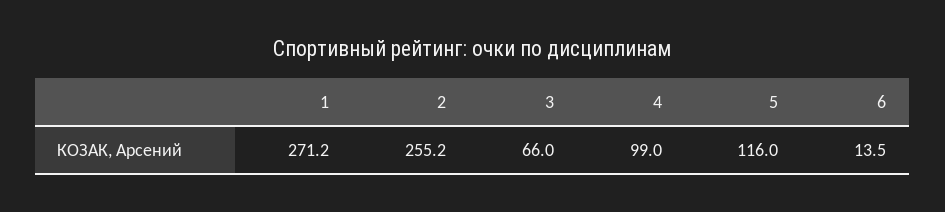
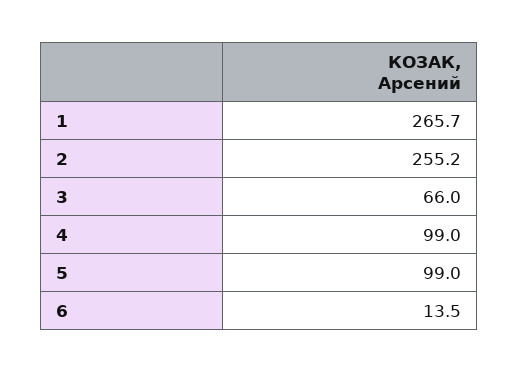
1: 271.2 -> 265.7
5: 116 -> 99

